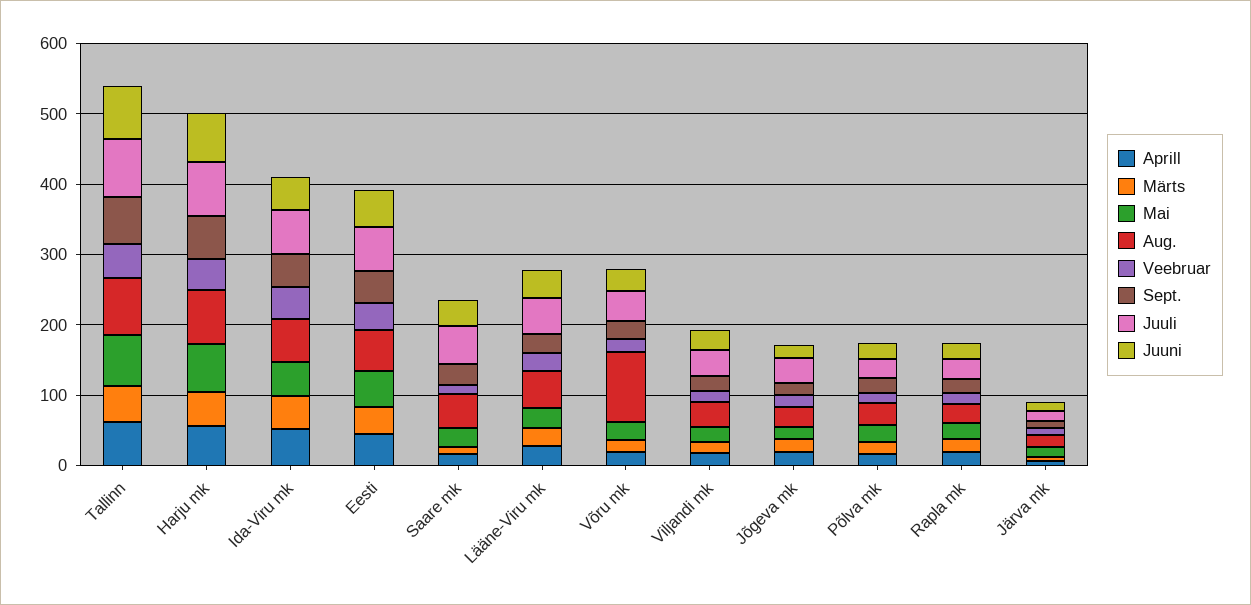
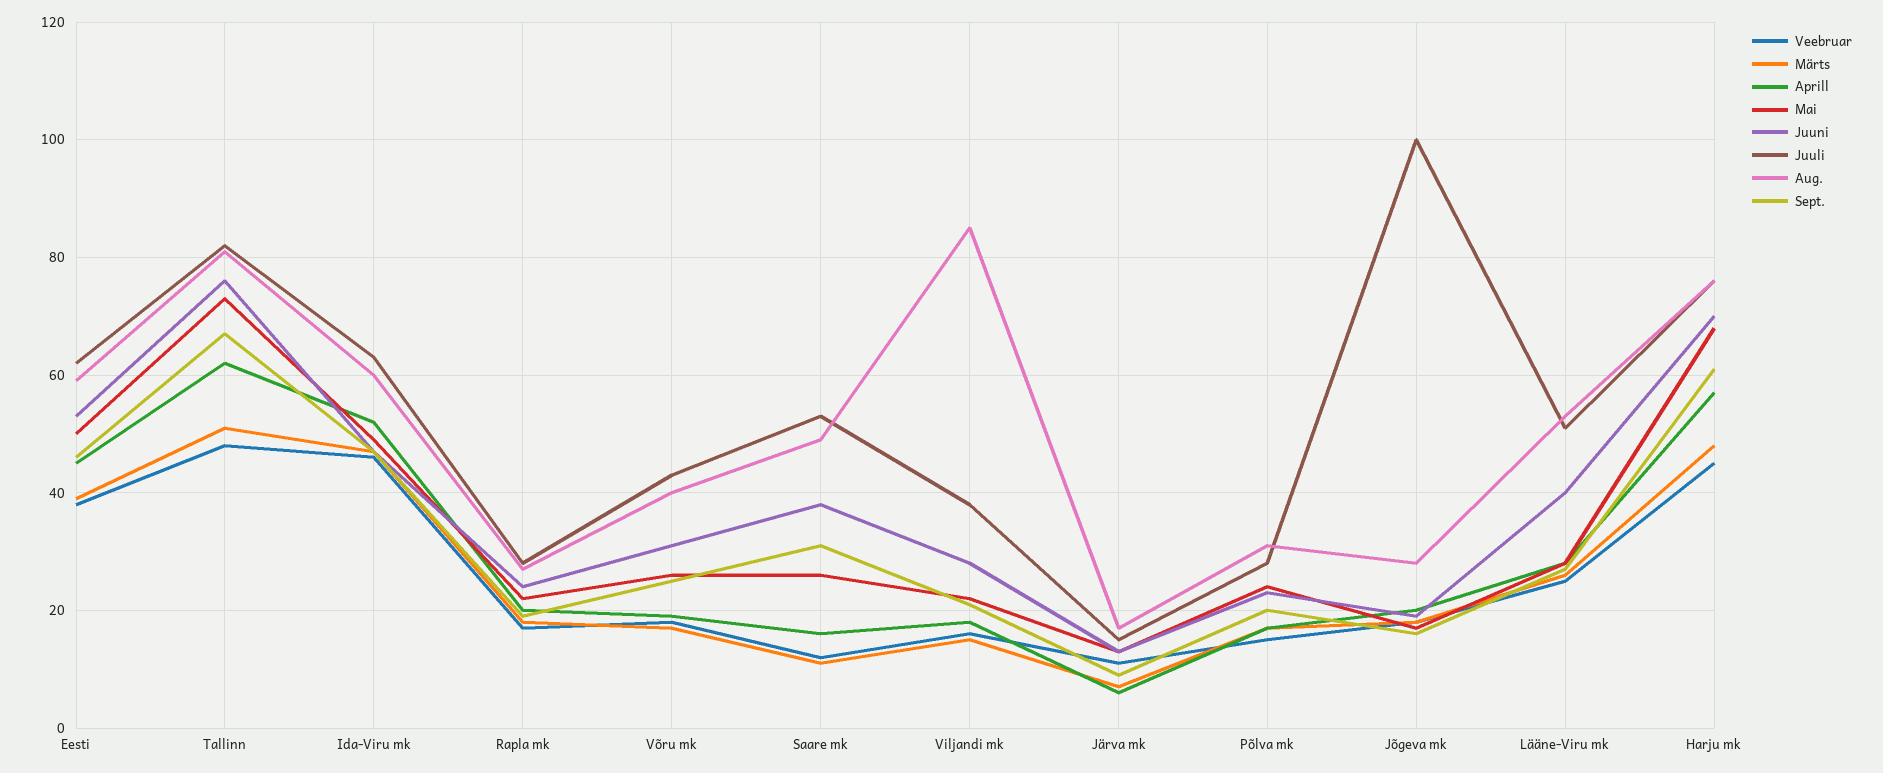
Aug., Võru mk: 100 -> 40
Aug., Viljandi mk: 40 -> 85
Juuli, Jõgeva mk: 40 -> 100

